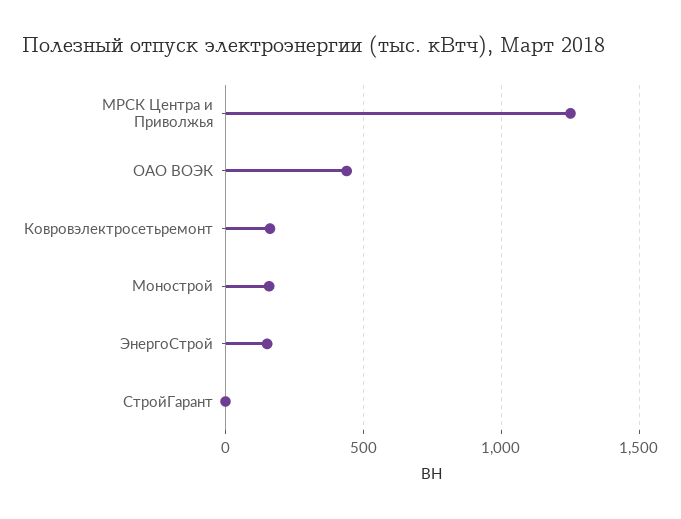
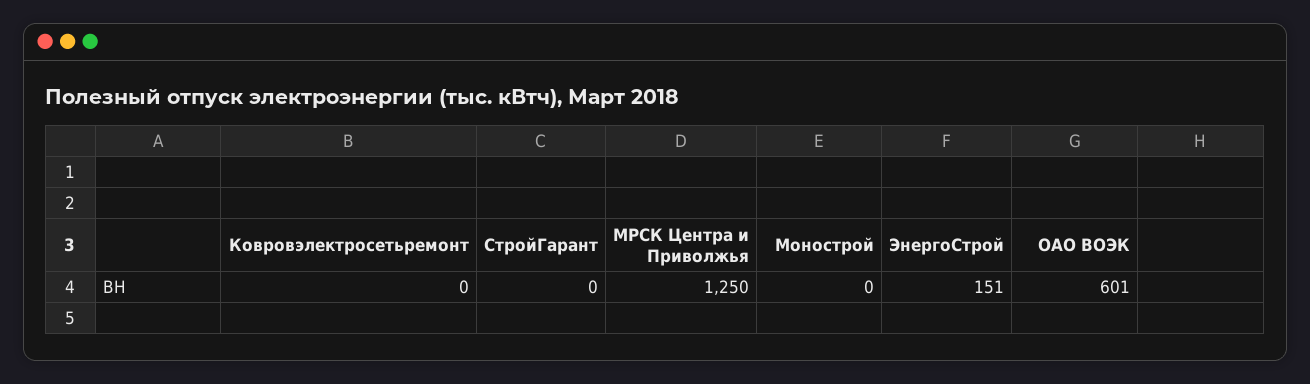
ОАО ВОЭК: 450 -> 601
Ковровэлектросетьремонт: 150 -> 0
Монострой: 150 -> 0

